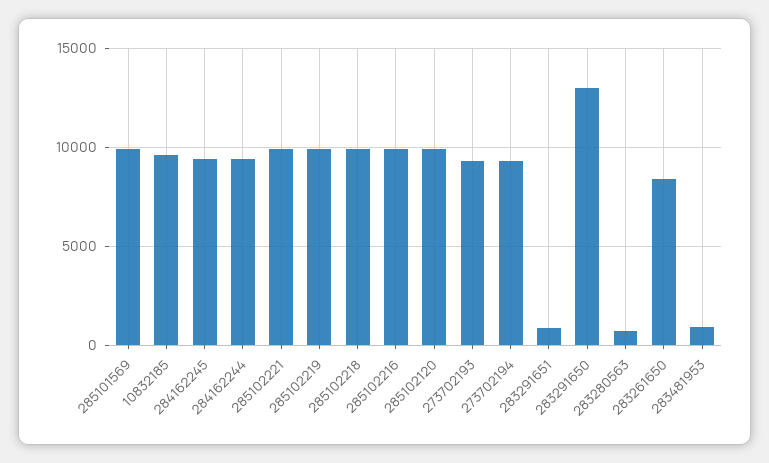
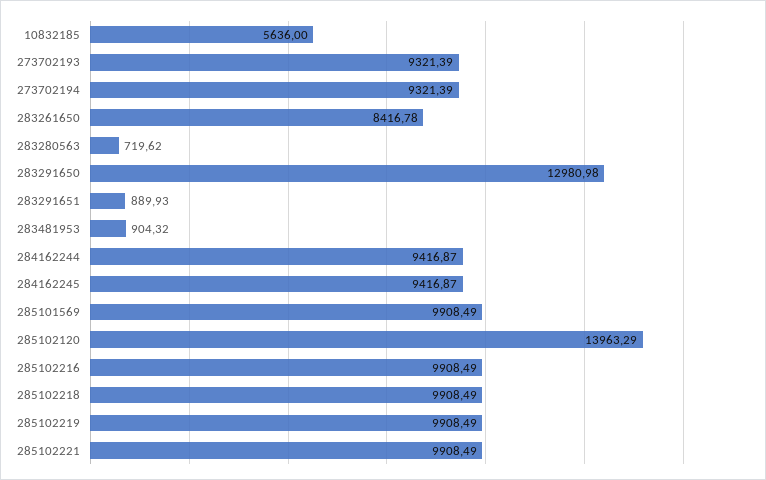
10832185: 9500 -> 5636
285102120: 10000 -> 13963.29

